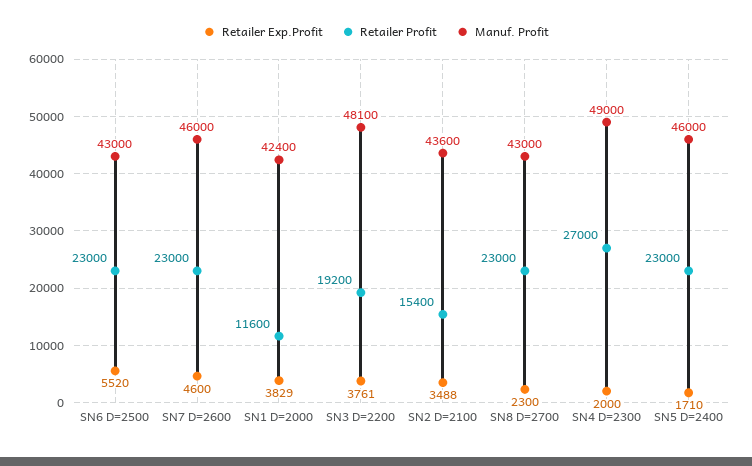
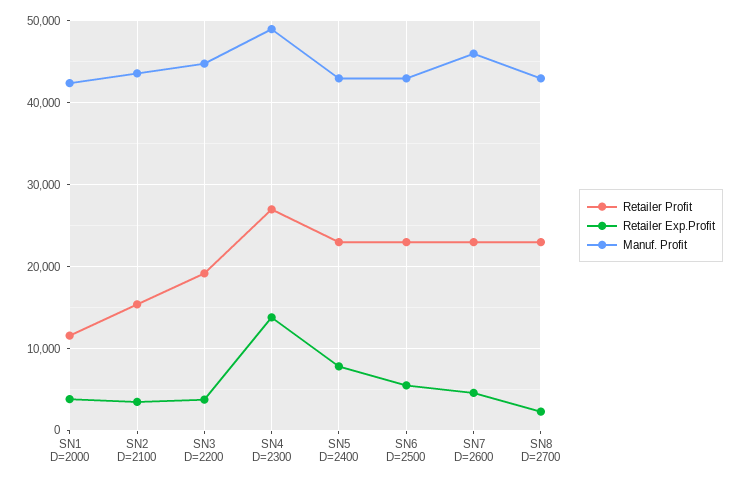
Manuf. Profit, SN3 D=2200: 48100 -> 45000
Retailer Exp.Profit, SN4 D=2300: 2000 -> 14000
Retailer Exp.Profit, SN5 D=2400: 1710 -> 8000
Manuf. Profit, SN5 D=2400: 46000 -> 43000

